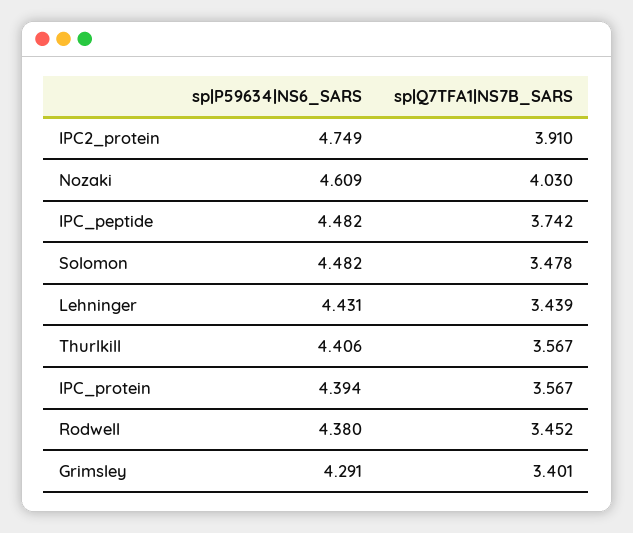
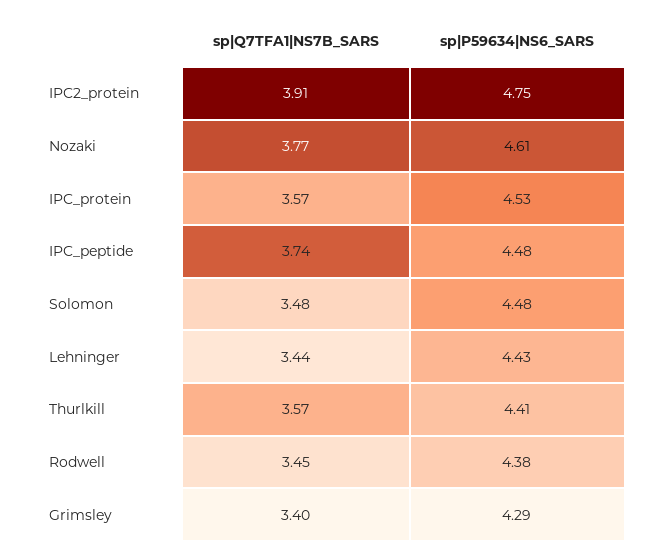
sp|Q7TFA1|NS7B_SARS, Nozaki: 4.03 -> 3.77
sp|P59634|NS6_SARS, IPC_protein: 4.394 -> 4.53

